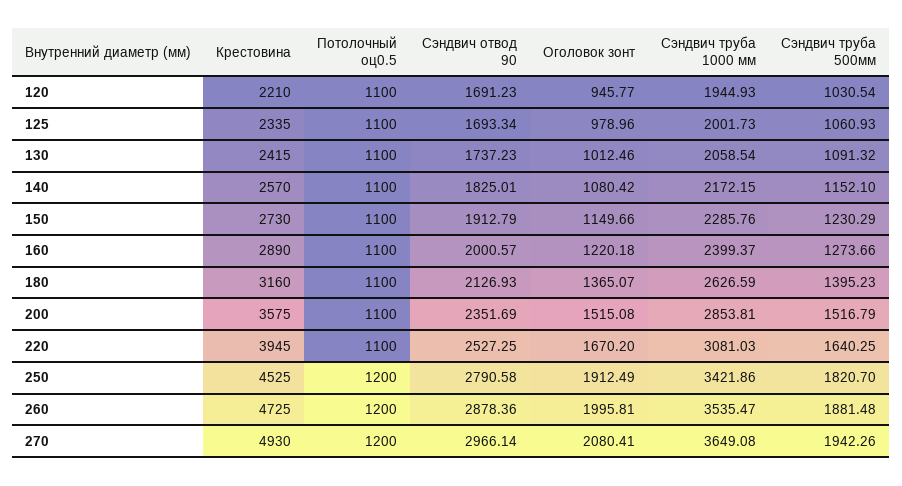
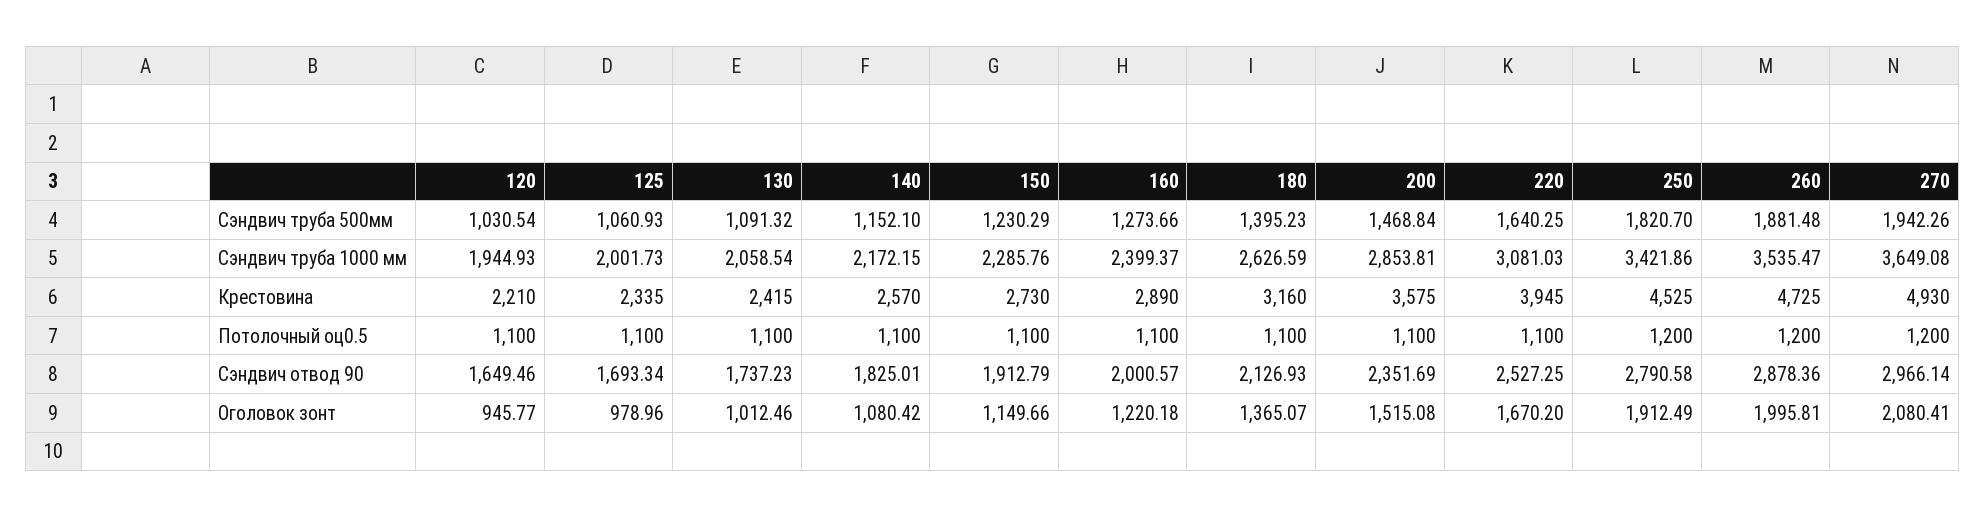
Сэндвич отвод 90, 120: 1691.23 -> 1649.46
Сэндвич труба 500мм, 200: 1516.79 -> 1468.84

